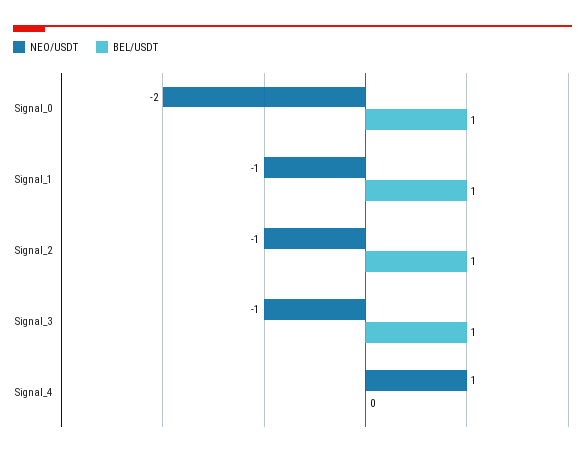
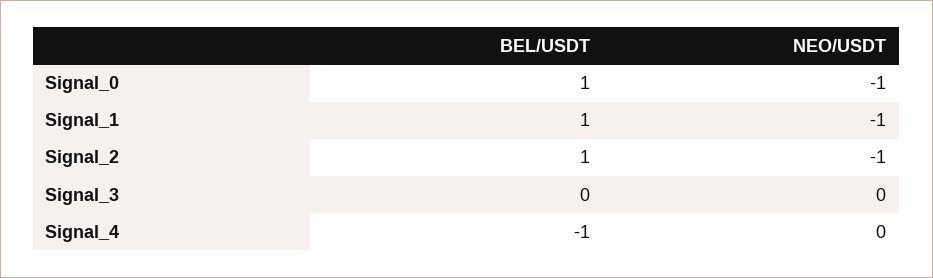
NEO/USDT, Signal_0: -2 -> -1
NEO/USDT, Signal_3: -1 -> 0
BEL/USDT, Signal_3: 1 -> 0
NEO/USDT, Signal_4: 1 -> 0
BEL/USDT, Signal_4: 0 -> -1

